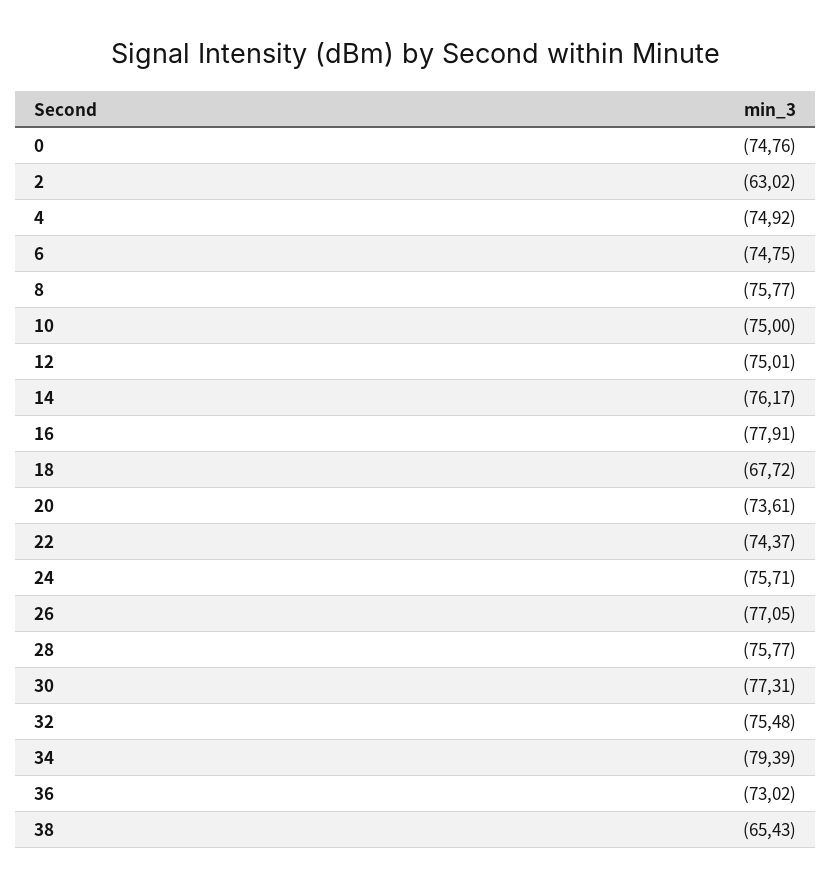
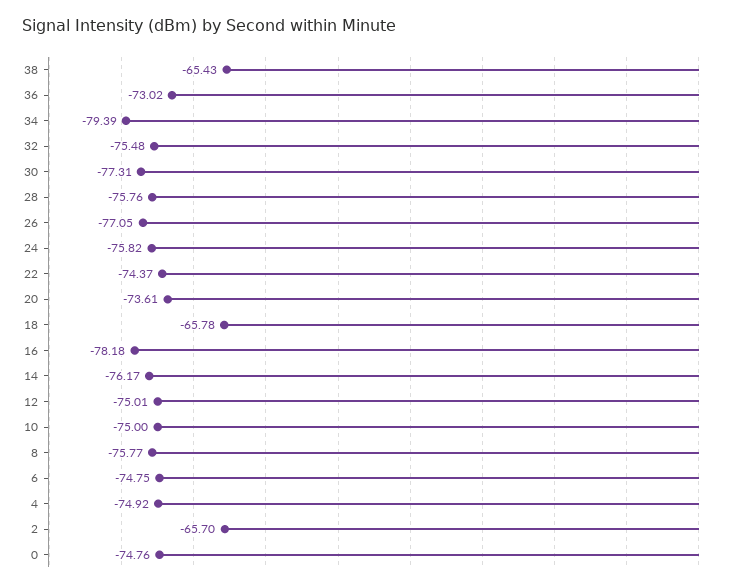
2: -63.02 -> -65.7
16: -77.91 -> -78.18
18: -67.72 -> -65.78
24: -75.71 -> -75.82
28: -75.77 -> -75.76

